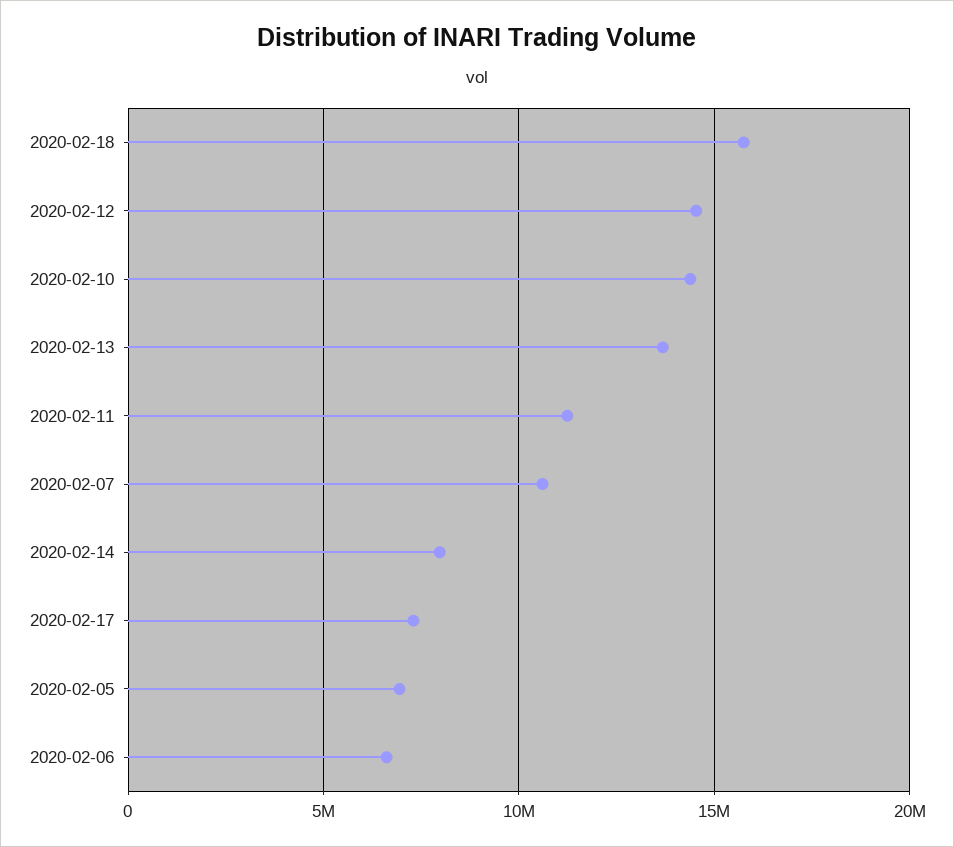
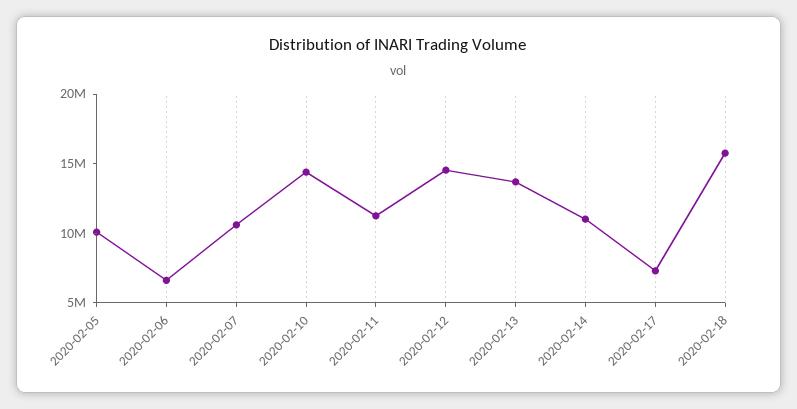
2020-02-14: 8000000 -> 11000000
2020-02-05: 7000000 -> 10000000

